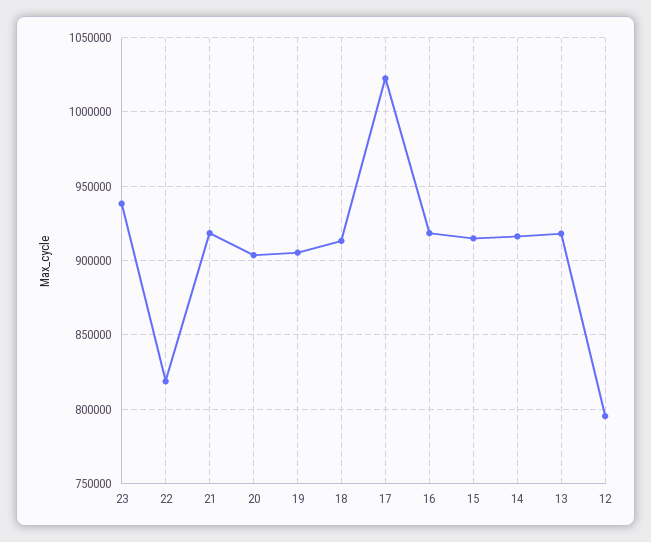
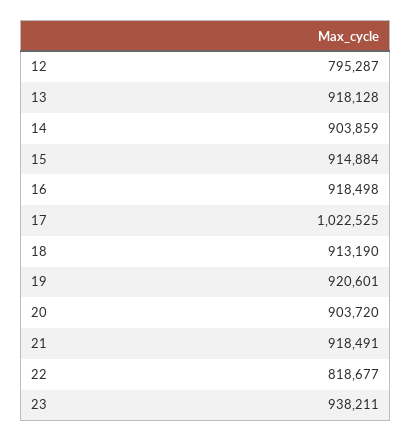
19: 905000 -> 920601
14: 915000 -> 903859

